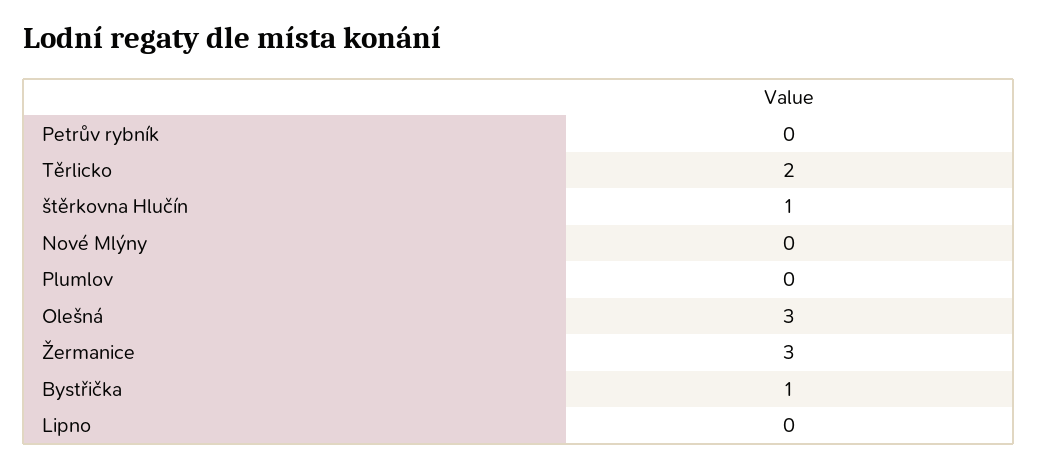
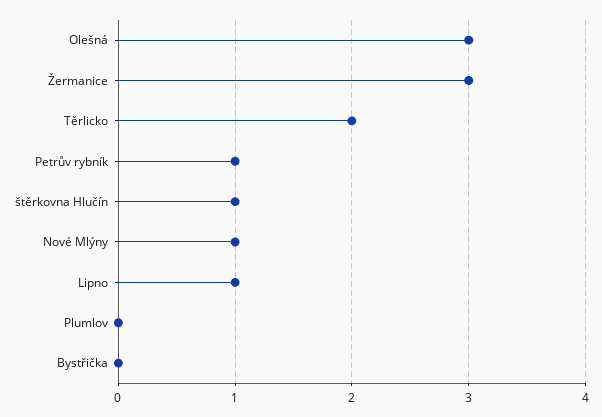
Petrův rybník: 0 -> 1
Nové Mlýny: 0 -> 1
Bystřička: 1 -> 0
Lipno: 0 -> 1

